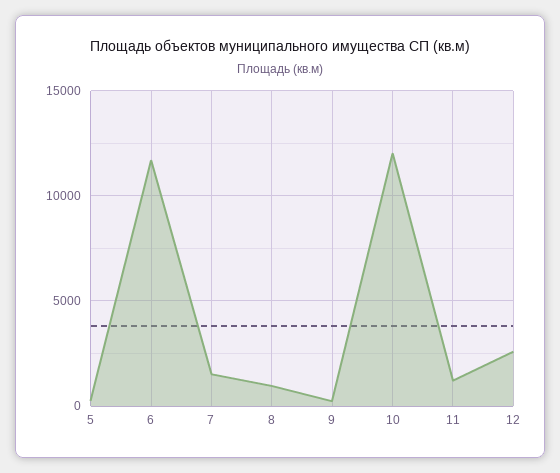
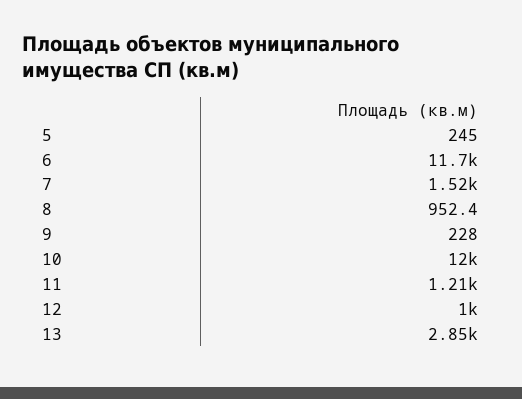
12: 2500 -> 1000
13: none -> 2850

